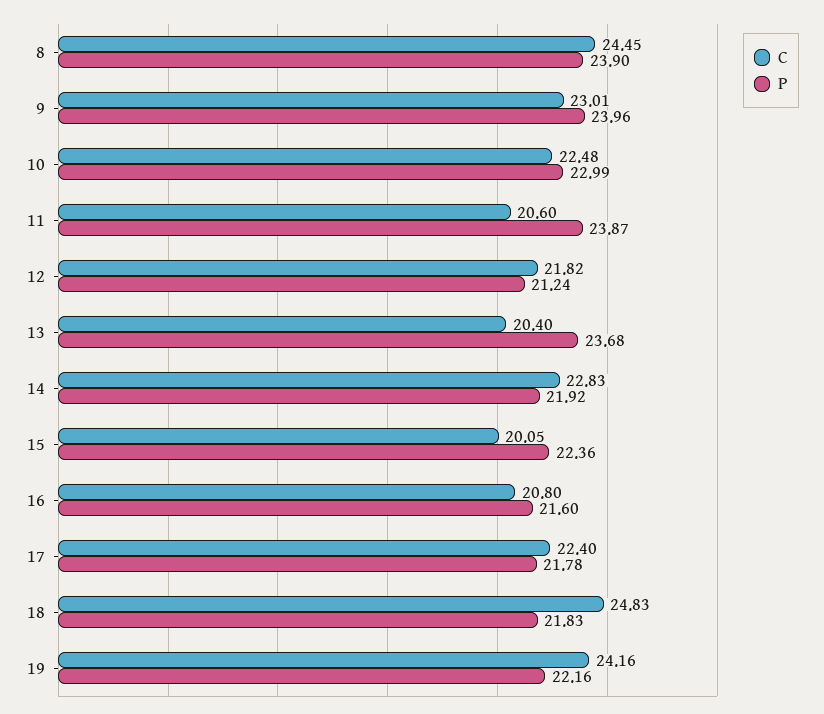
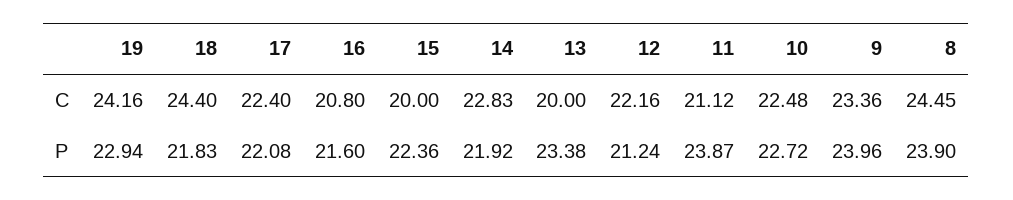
C, 9: 23.01 -> 23.36
P, 10: 22.99 -> 22.72
C, 11: 20.6 -> 21.12
C, 12: 21.82 -> 22.16
C, 13: 20.4 -> 20
P, 13: 23.68 -> 23.38
C, 15: 20.05 -> 20
P, 17: 21.78 -> 22.08
C, 18: 24.83 -> 24.4
P, 19: 22.16 -> 22.94

